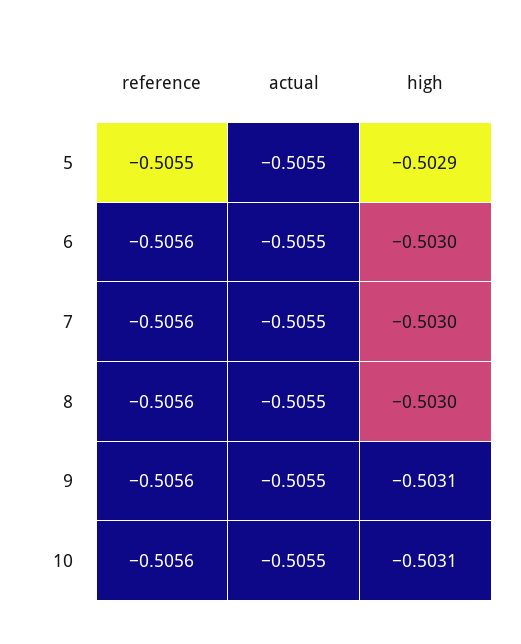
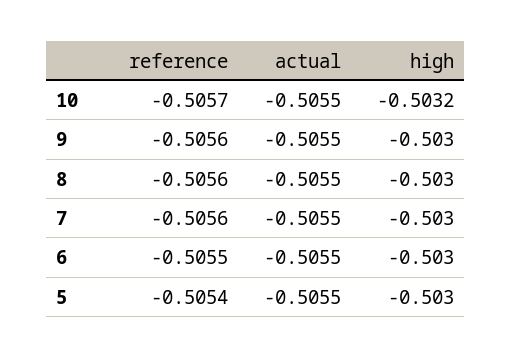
reference, 5: -0.5055 -> -0.5054
high, 5: -0.5029 -> -0.503
reference, 6: -0.5056 -> -0.5055
high, 9: -0.5031 -> -0.503
reference, 10: -0.5056 -> -0.5057
high, 10: -0.5031 -> -0.5032

